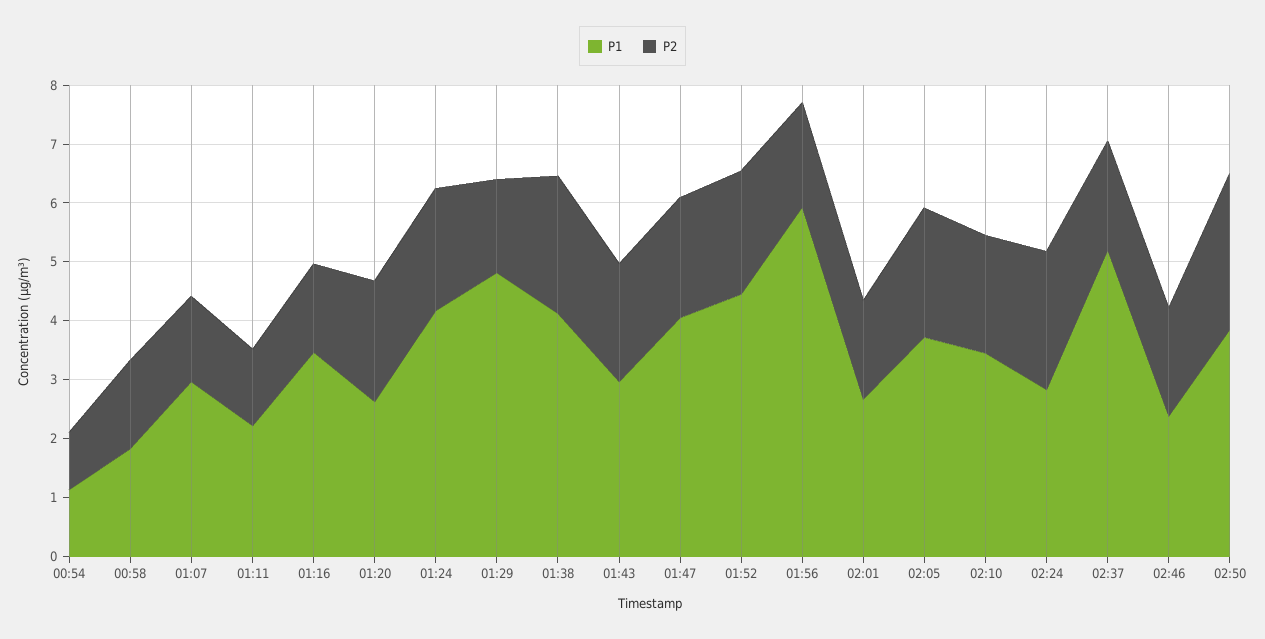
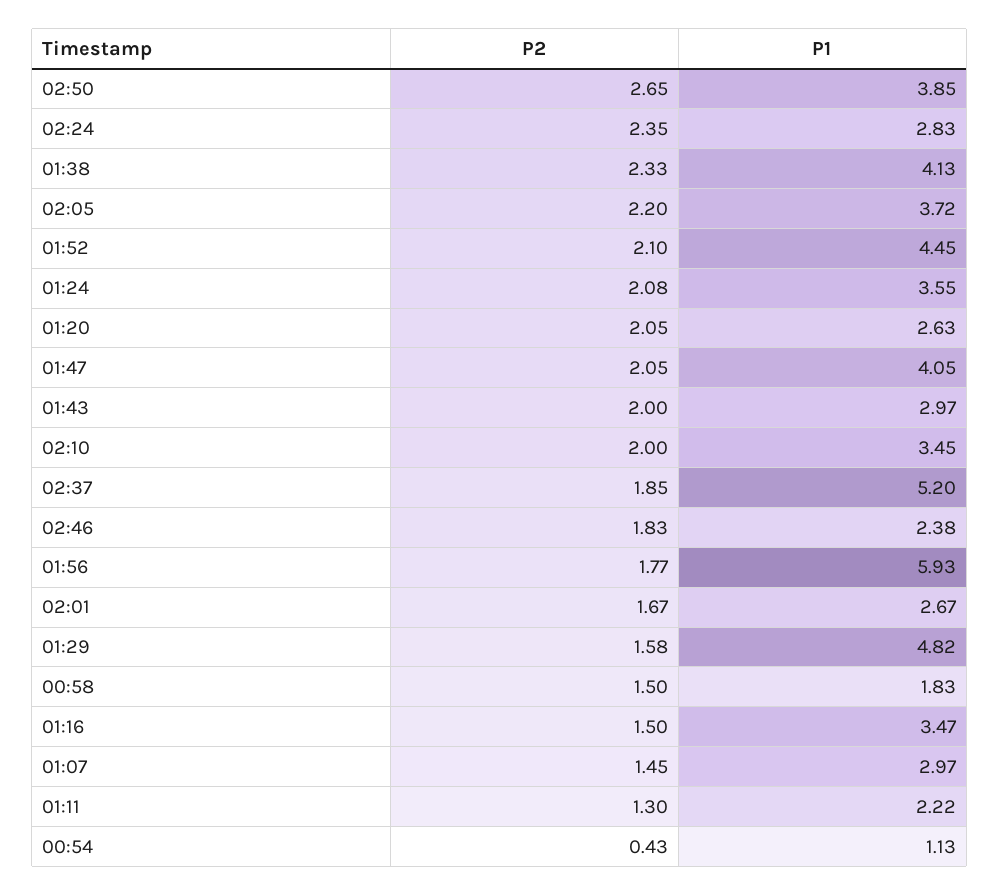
P2, 00:54: 1 -> 0.43
P1, 01:24: 4.2 -> 3.55

